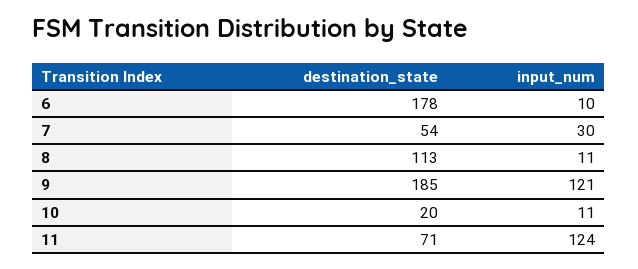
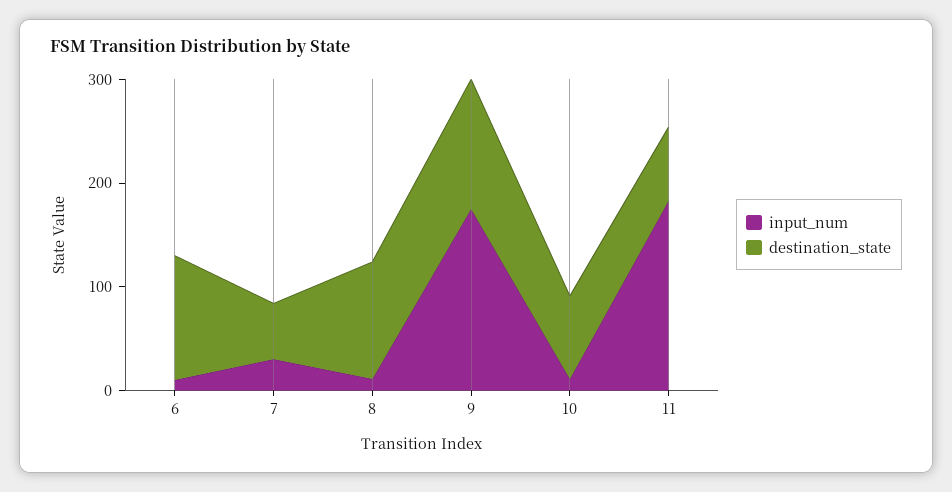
destination_state, 6: 178 -> 120
destination_state, 9: 185 -> 120
input_num, 9: 121 -> 180
destination_state, 10: 20 -> 80
input_num, 11: 124 -> 180

